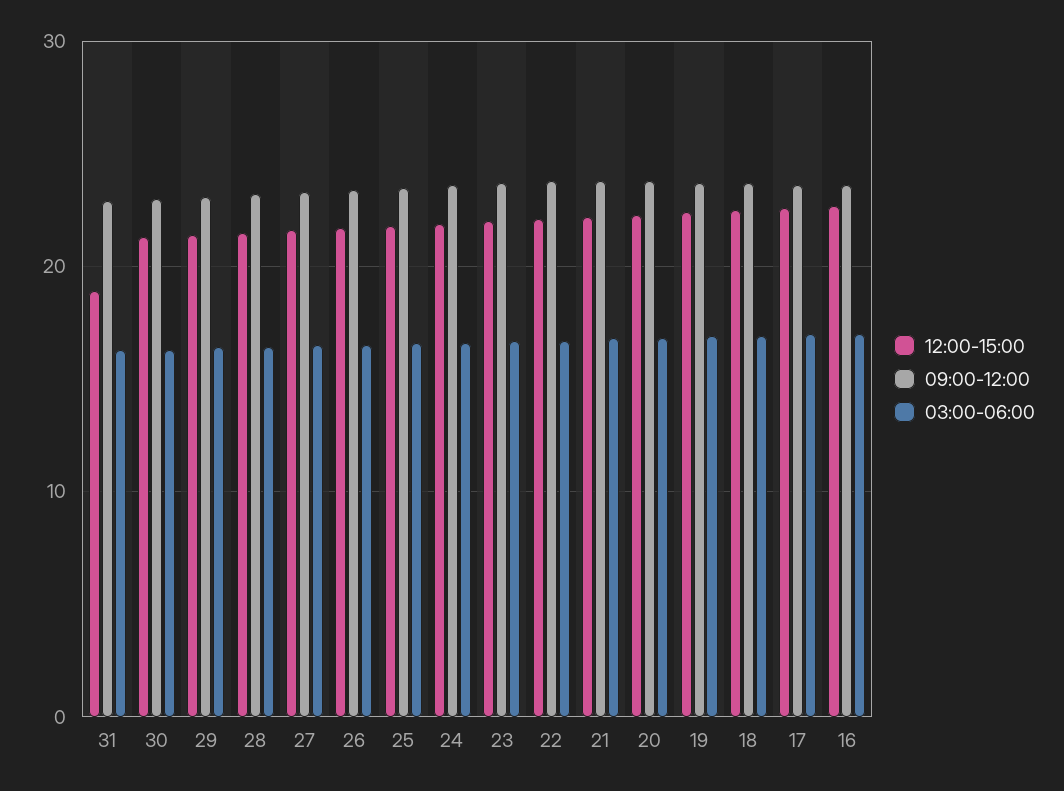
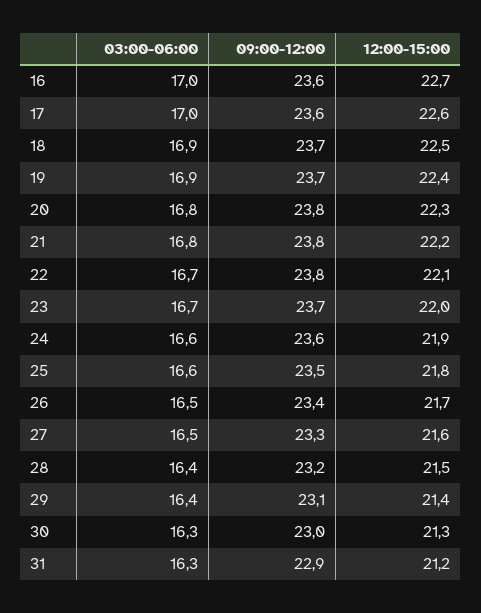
12:00-15:00, 31: 19 -> 21.2

